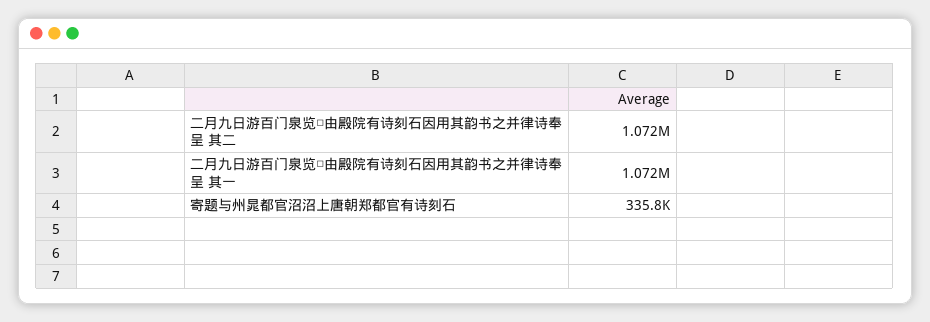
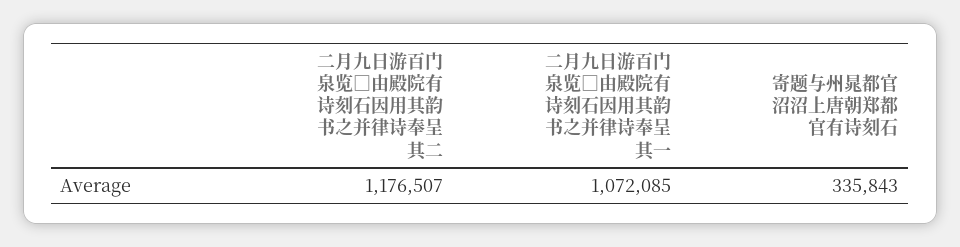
二月九日游百门泉览□由殿院有诗刻石因用其韵书之并律诗奉呈 其二: 1072000 -> 1176507

